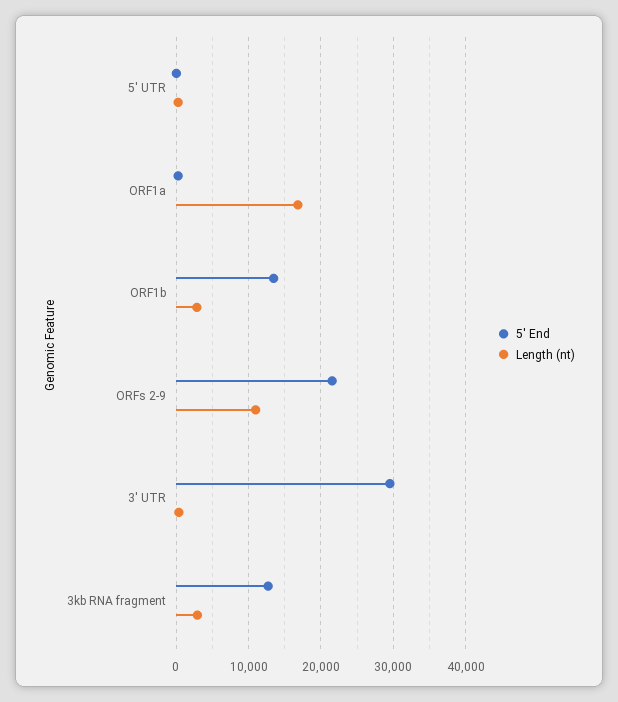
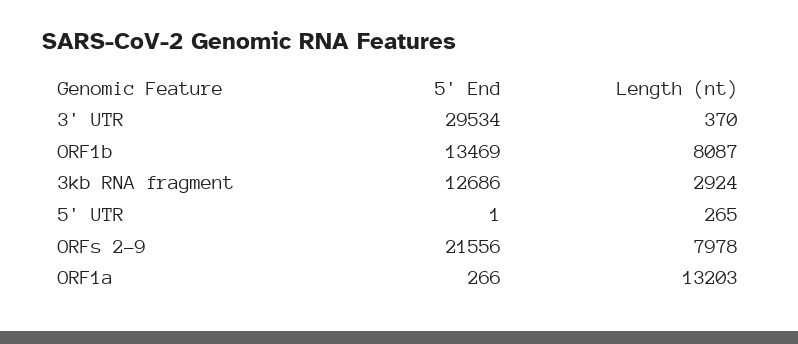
Length (nt), ORF1a: 17000 -> 13203
Length (nt), ORF1b: 3000 -> 8087
Length (nt), ORFs 2-9: 11000 -> 7978

